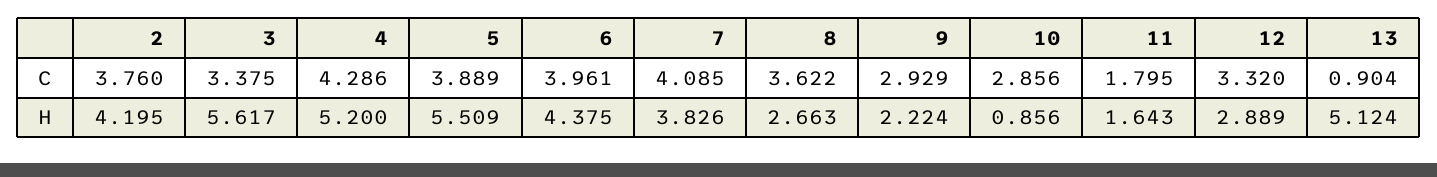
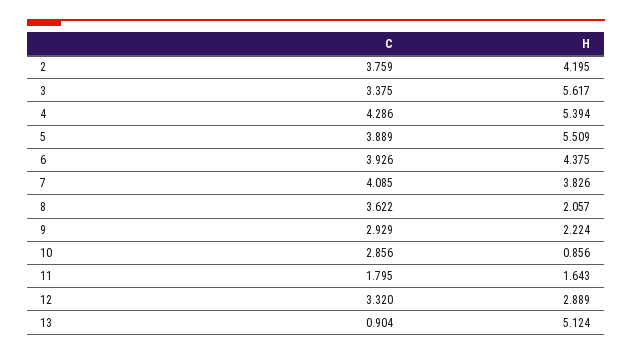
2, C: 3.76 -> 3.759
6, C: 3.961 -> 3.926
4, H: 5.2 -> 5.394
8, H: 2.663 -> 2.057

